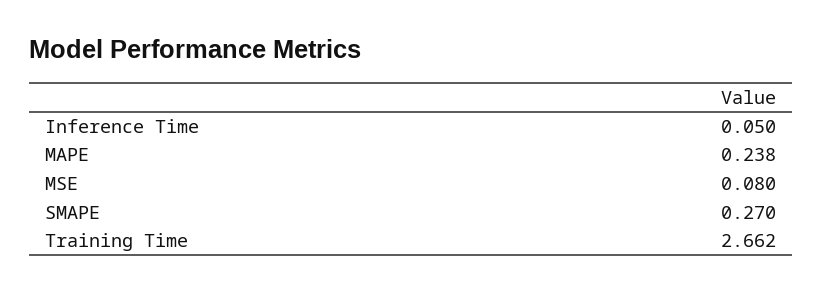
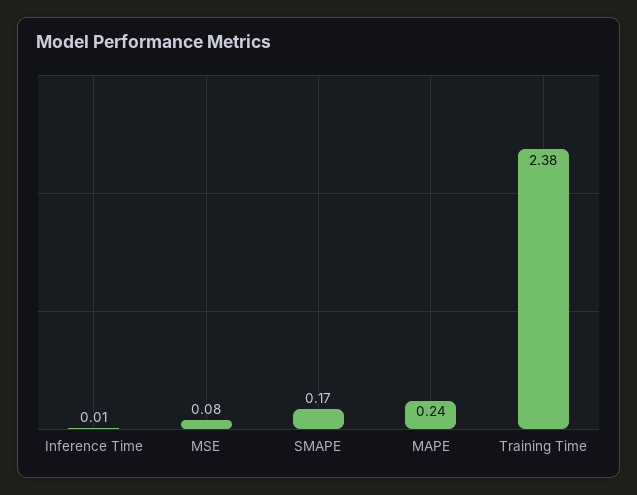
Inference Time: 0.05 -> 0.01
SMAPE: 0.27 -> 0.17
Training Time: 2.662 -> 2.38

